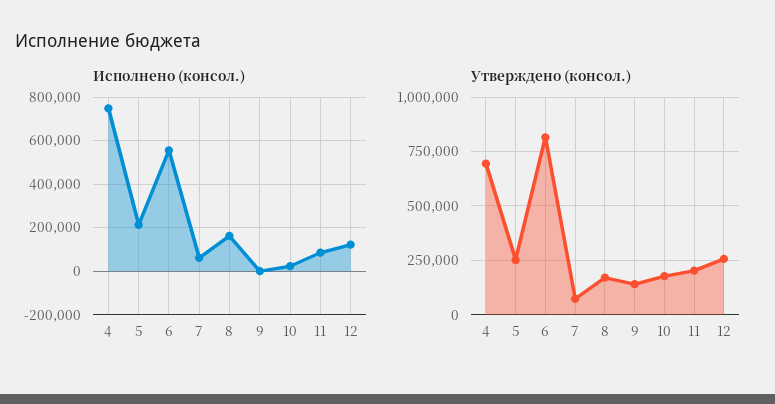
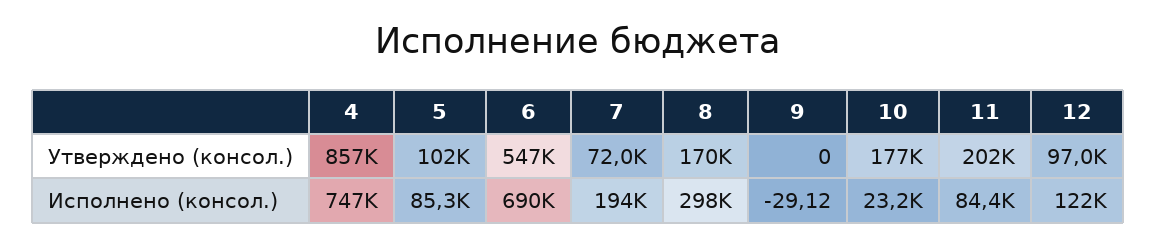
Исполнено (консол.), 5: 200000 -> 85300
Исполнено (консол.), 6: 550000 -> 690000
Исполнено (консол.), 7: 50000 -> 194000
Исполнено (консол.), 8: 150000 -> 298000
Утверждено (консол.), 4: 700000 -> 857000
Утверждено (консол.), 5: 250000 -> 102000
Утверждено (консол.), 6: 800000 -> 547000
Утверждено (консол.), 9: 150000 -> 0
Утверждено (консол.), 12: 250000 -> 97000

